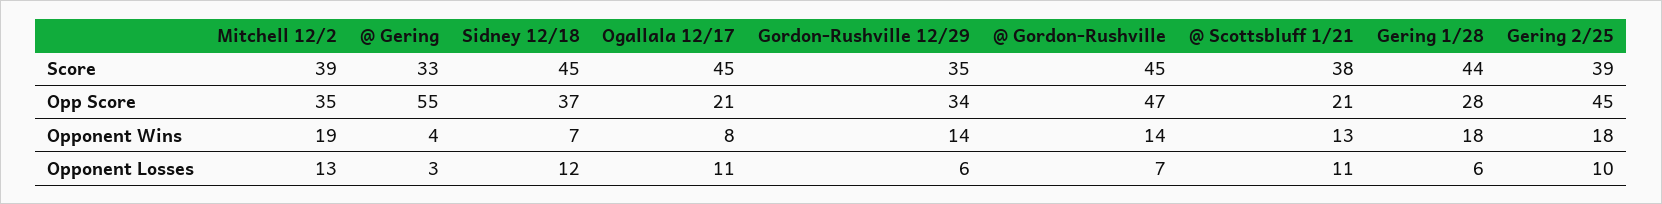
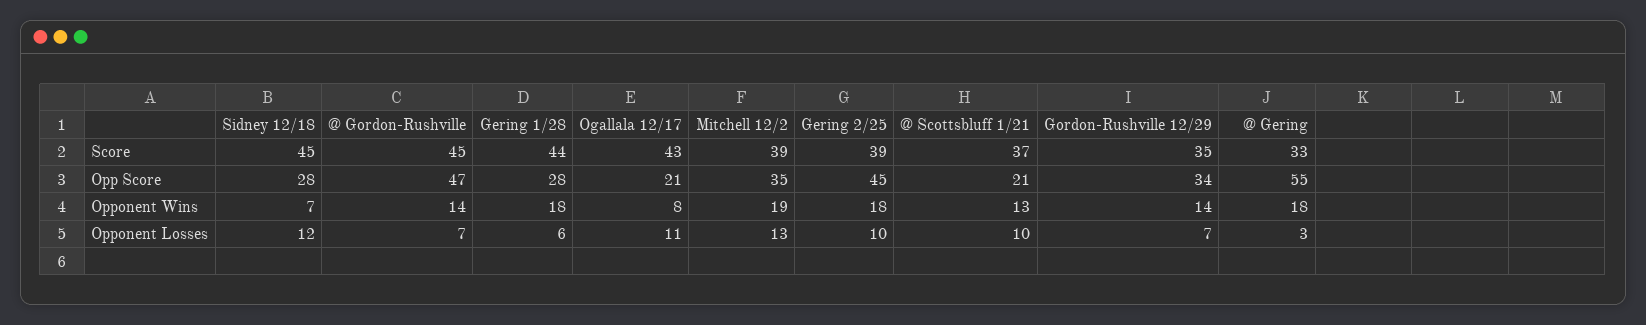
Ogallala 12/17, Score: 45 -> 43
@ Scottsbluff 1/21, Score: 38 -> 37
Sidney 12/18, Opp Score: 37 -> 28
@ Gering, Opponent Wins: 4 -> 18
Gordon-Rushville 12/29, Opponent Losses: 6 -> 7
@ Scottsbluff 1/21, Opponent Losses: 11 -> 10

